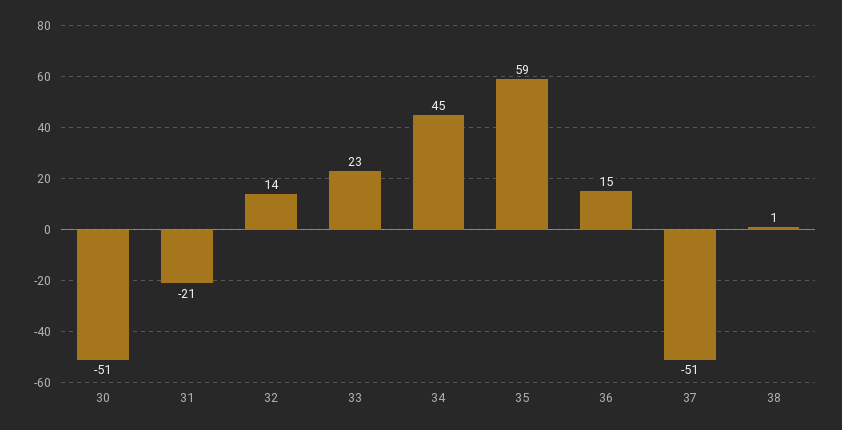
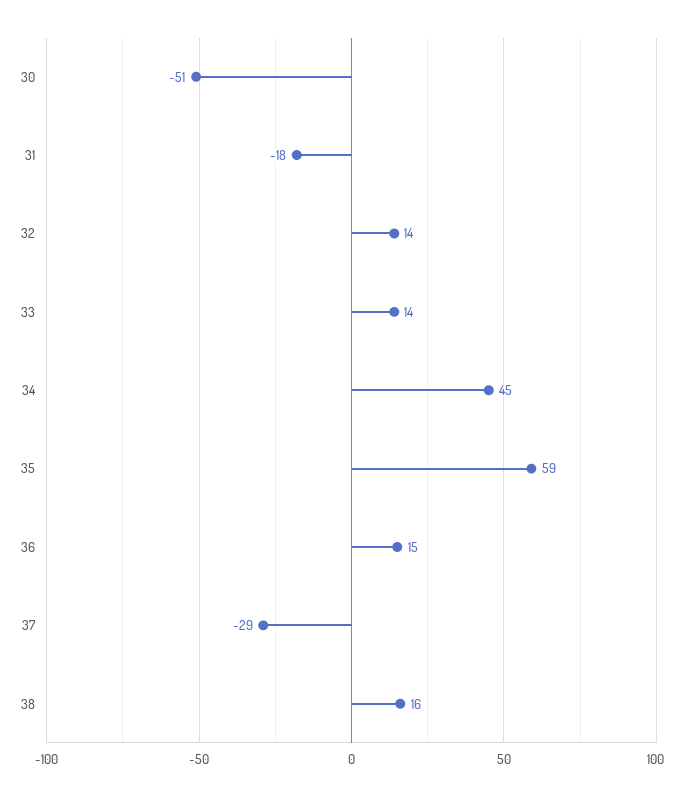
31: -21 -> -18
33: 23 -> 14
37: -51 -> -29
38: 1 -> 16

